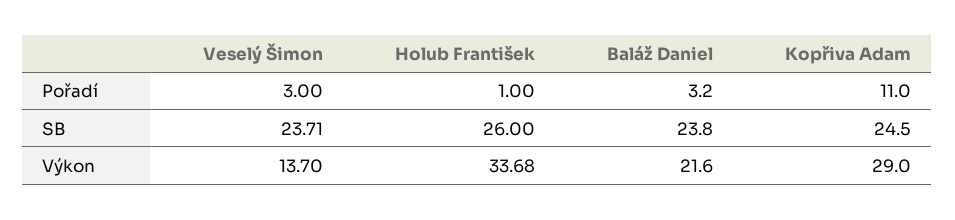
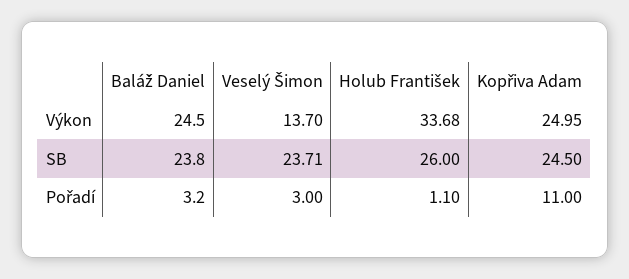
Holub František, Pořadí: 1 -> 1.1
Baláž Daniel, Výkon: 21.6 -> 24.5
Kopřiva Adam, Výkon: 29 -> 24.95

